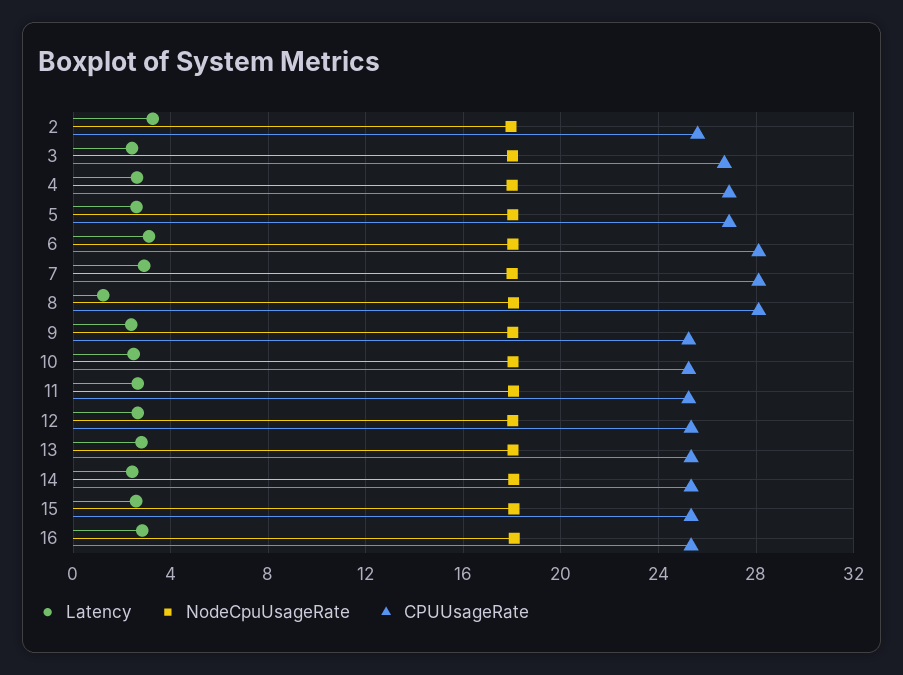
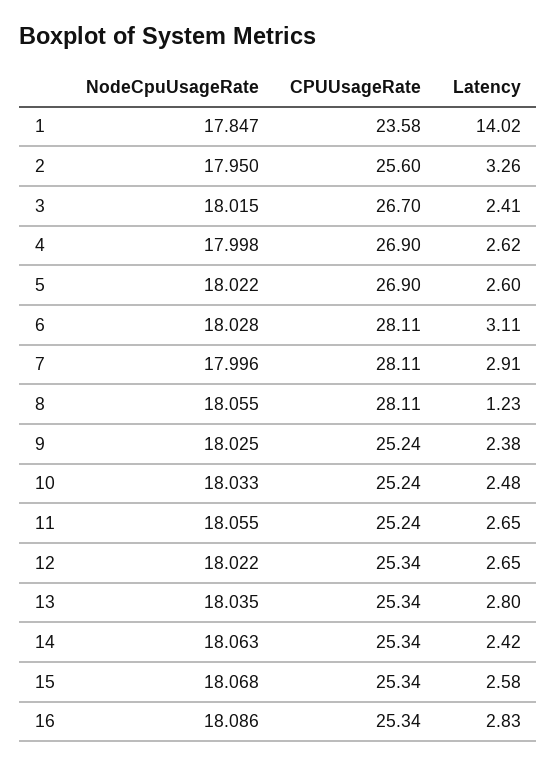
NodeCpuUsageRate, 1: none -> 17.847
CPUUsageRate, 1: none -> 23.58
Latency, 1: none -> 14.02

